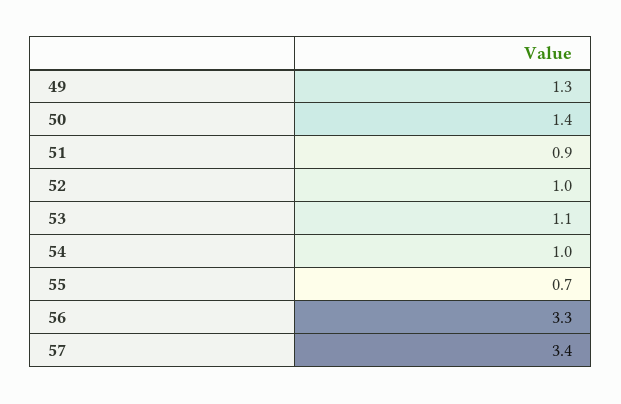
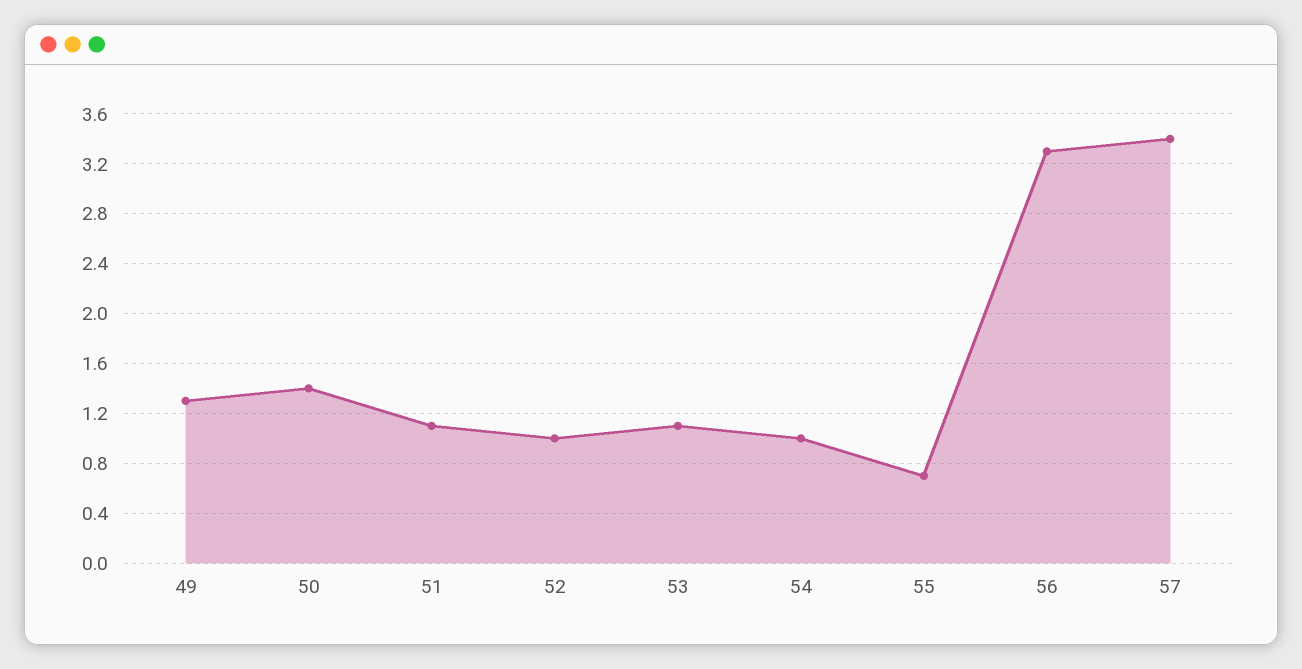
51: 0.9 -> 1.1

